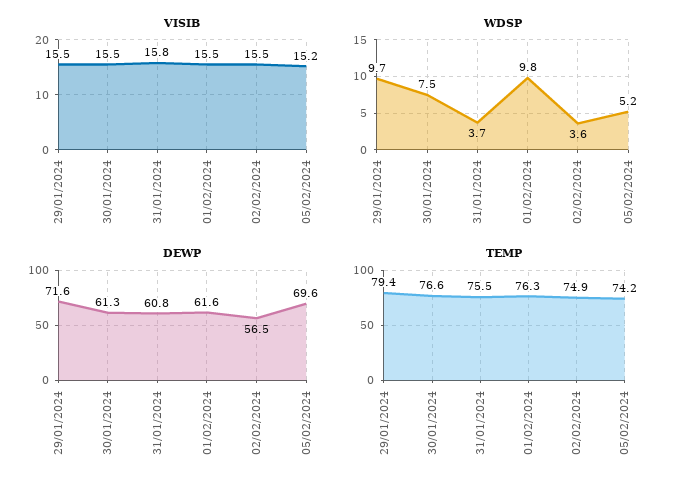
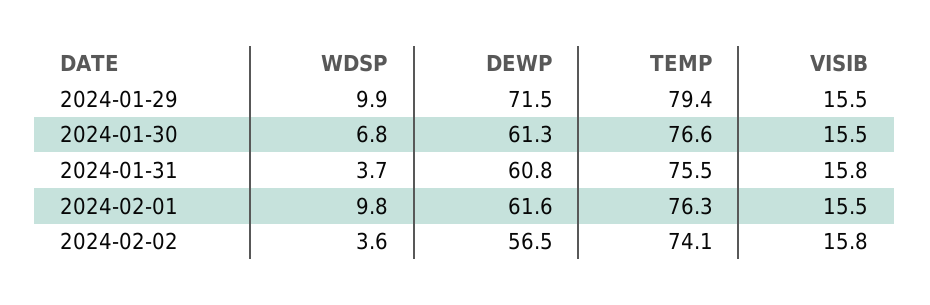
VISIB, 02/02/2024: 15.5 -> 15.8
VISIB, 05/02/2024: 15.2 -> none
WDSP, 29/01/2024: 9.7 -> 9.9
WDSP, 30/01/2024: 7.5 -> 6.8
WDSP, 05/02/2024: 5.2 -> none
DEWP, 29/01/2024: 71.6 -> 71.5
DEWP, 05/02/2024: 69.6 -> none
TEMP, 02/02/2024: 74.9 -> 74.1
TEMP, 05/02/2024: 74.2 -> none

